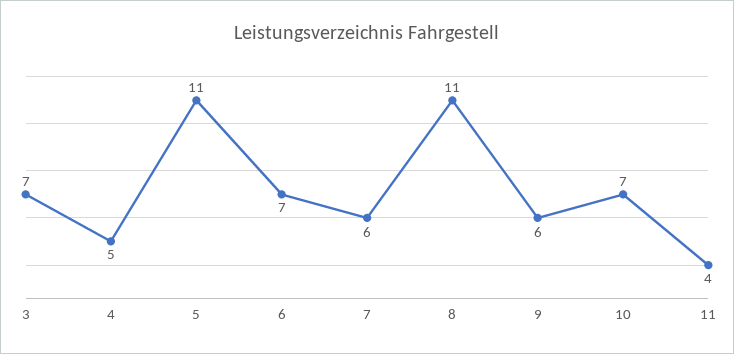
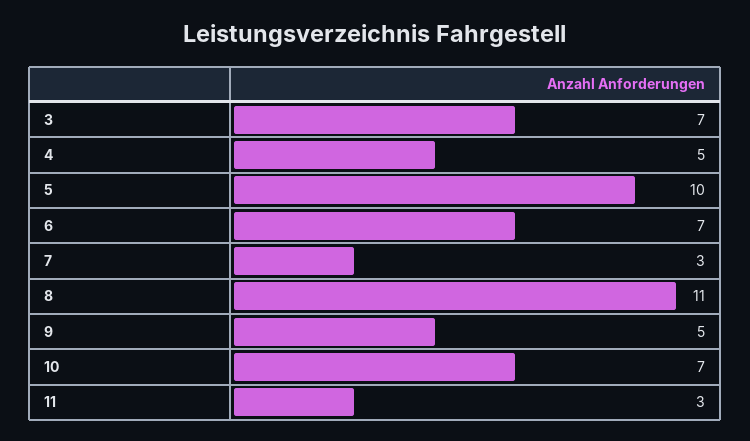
5: 11 -> 10
7: 6 -> 3
9: 6 -> 5
11: 4 -> 3

